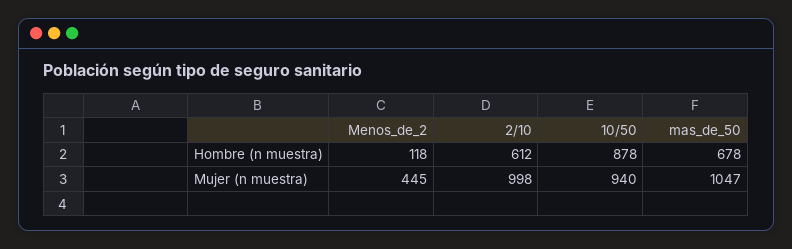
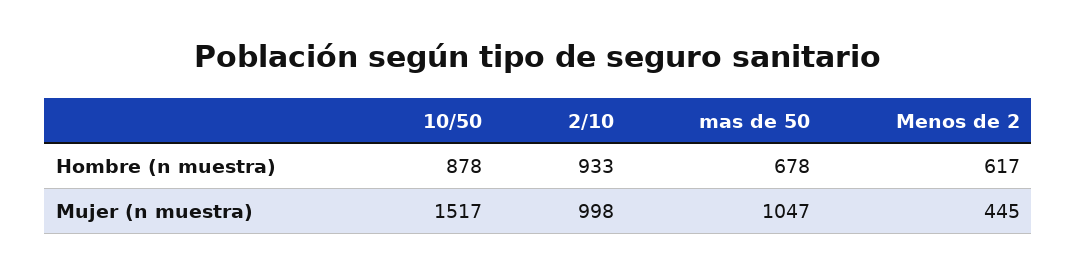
Menos_de_2, Hombre (n muestra): 118 -> 617
2/10, Hombre (n muestra): 612 -> 933
10/50, Mujer (n muestra): 940 -> 1517

